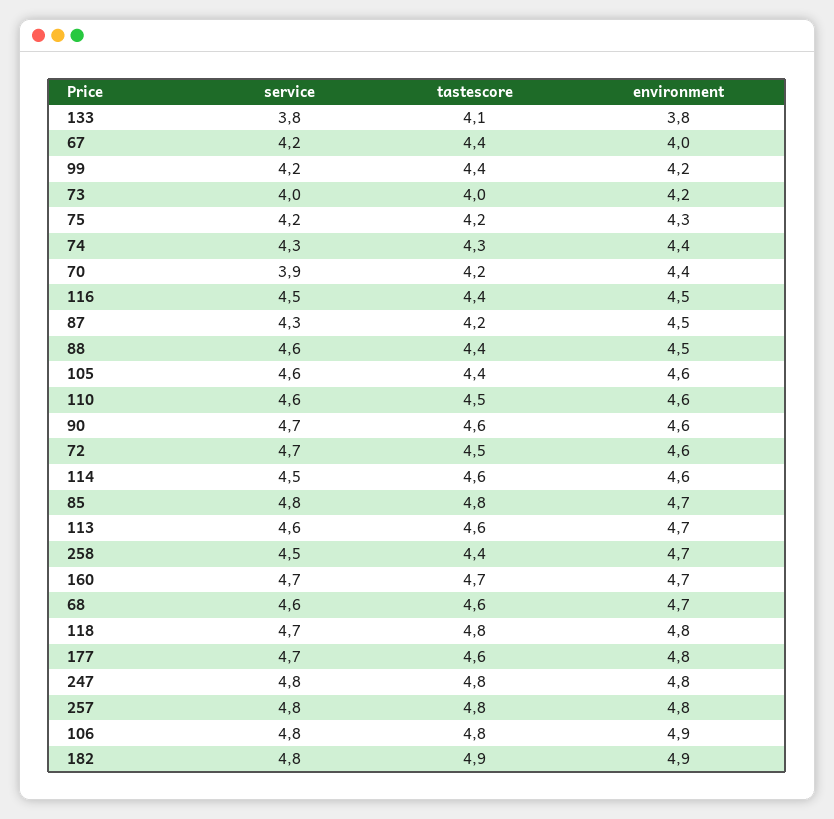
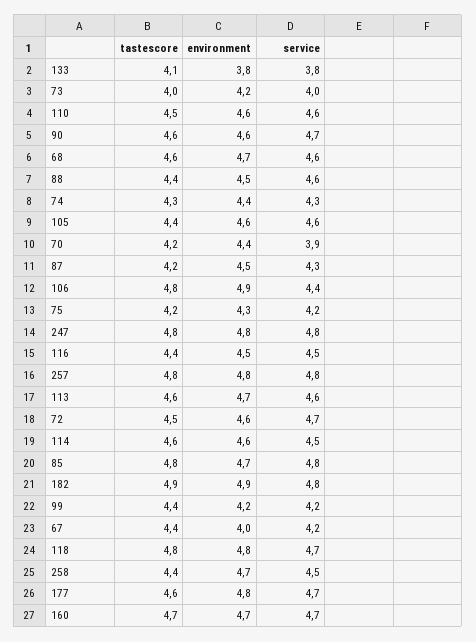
service, 106: 4.8 -> 4.4

